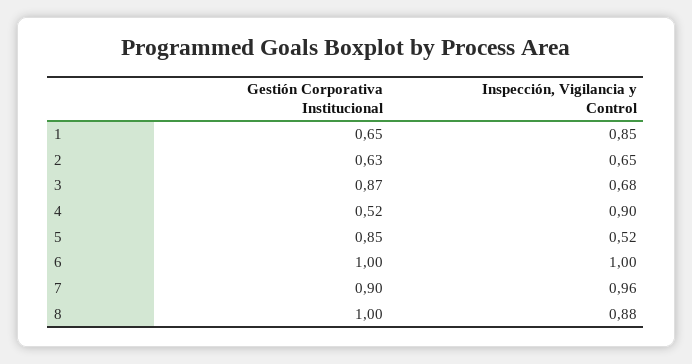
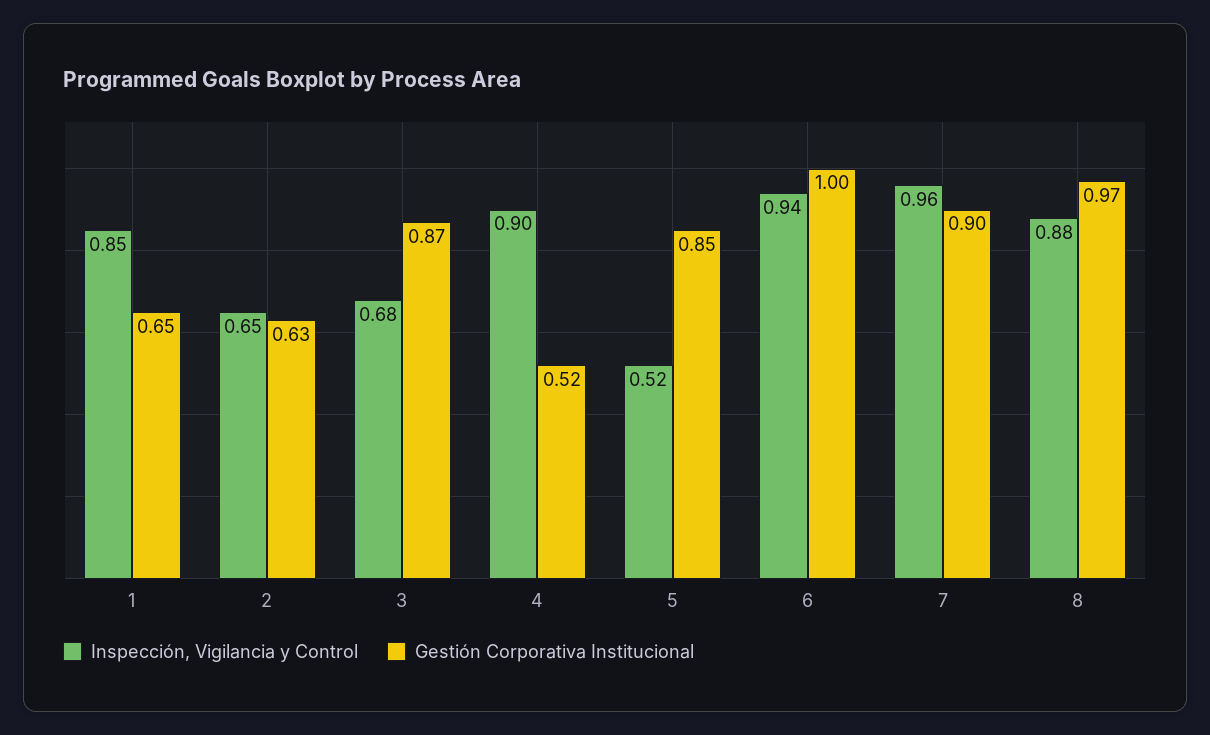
Inspección, Vigilancia y Control, 6: 1 -> 0.94
Gestión Corporativa Institucional, 8: 1 -> 0.97

